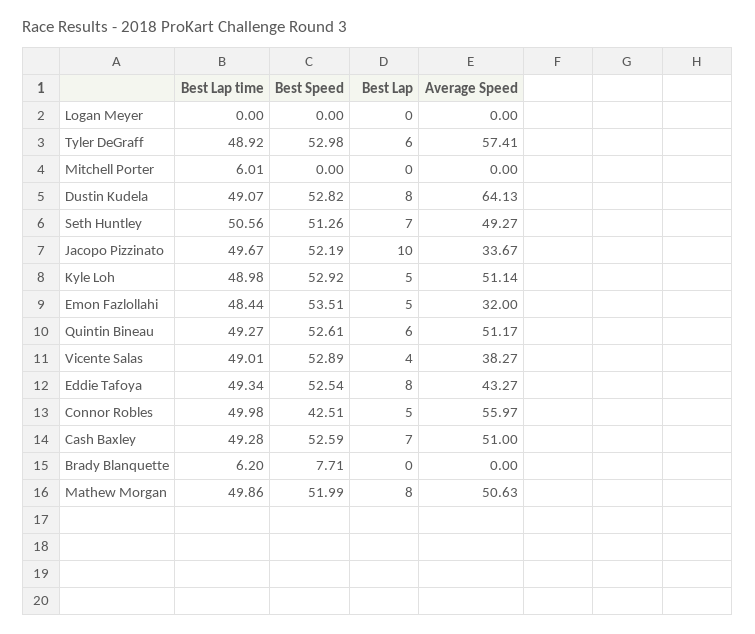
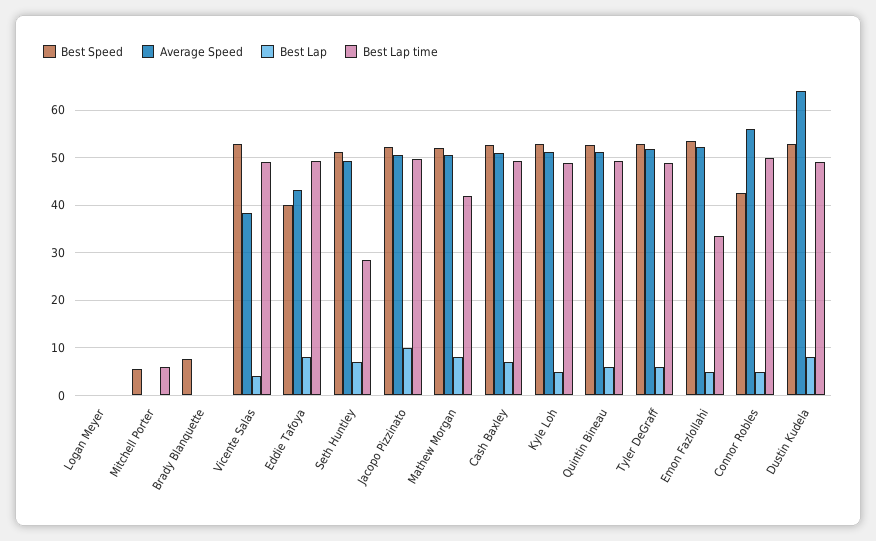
Average Speed, Tyler DeGraff: 57.41 -> 52
Best Speed, Mitchell Porter: 0 -> 6
Best Lap time, Seth Huntley: 50.56 -> 28
Average Speed, Jacopo Pizzinato: 33.67 -> 50
Best Lap time, Emon Fazlollahi: 48.44 -> 34
Average Speed, Emon Fazlollahi: 32 -> 52
Best Speed, Eddie Tafoya: 52.54 -> 40
Best Lap time, Brady Blanquette: 6.2 -> 0
Best Lap time, Mathew Morgan: 49.86 -> 42

